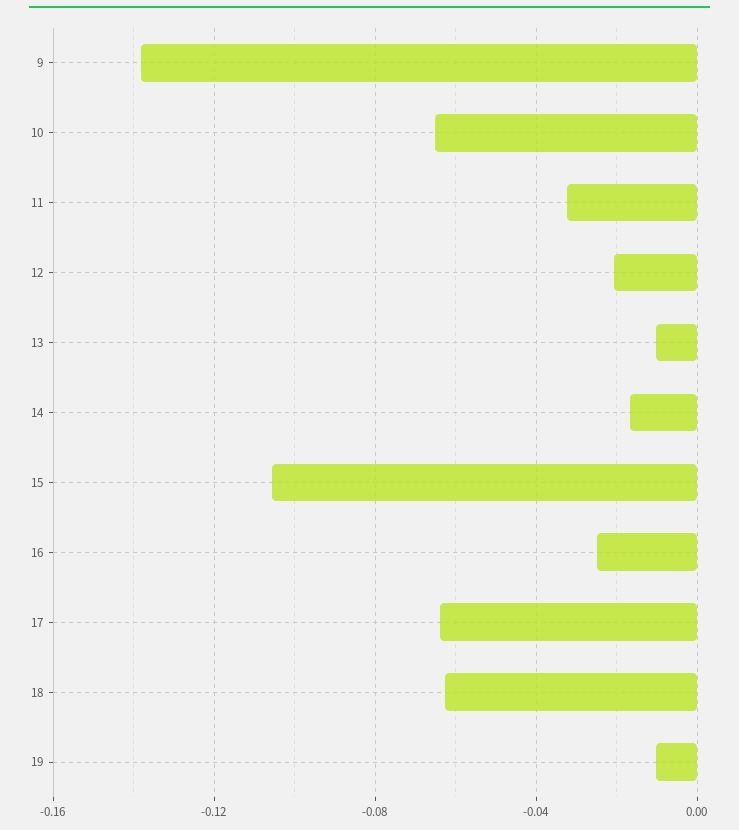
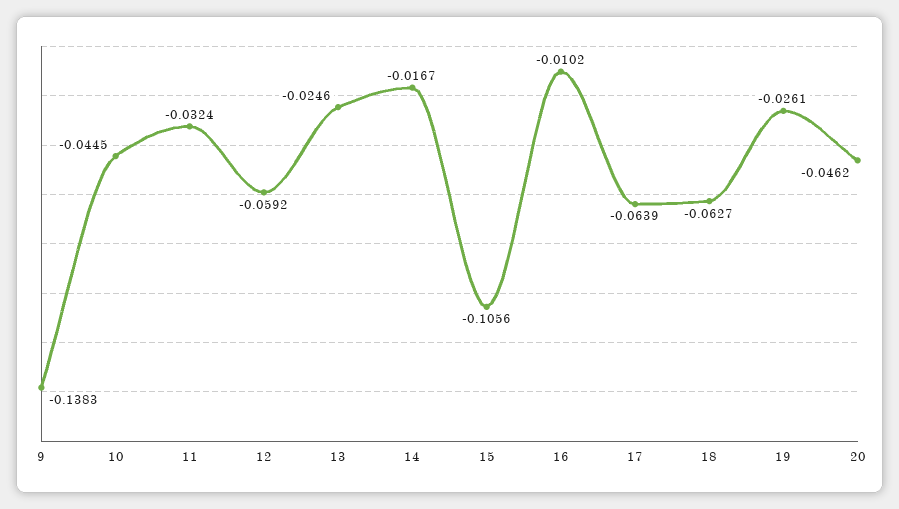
10: -0.065 -> -0.0445
12: -0.02 -> -0.0592
13: -0.01 -> -0.0246
16: -0.025 -> -0.0102
19: -0.01 -> -0.0261
20: none -> -0.0462

